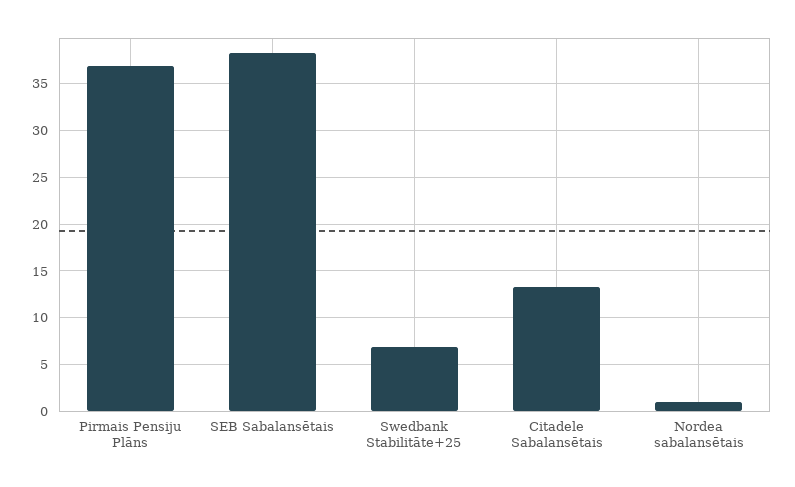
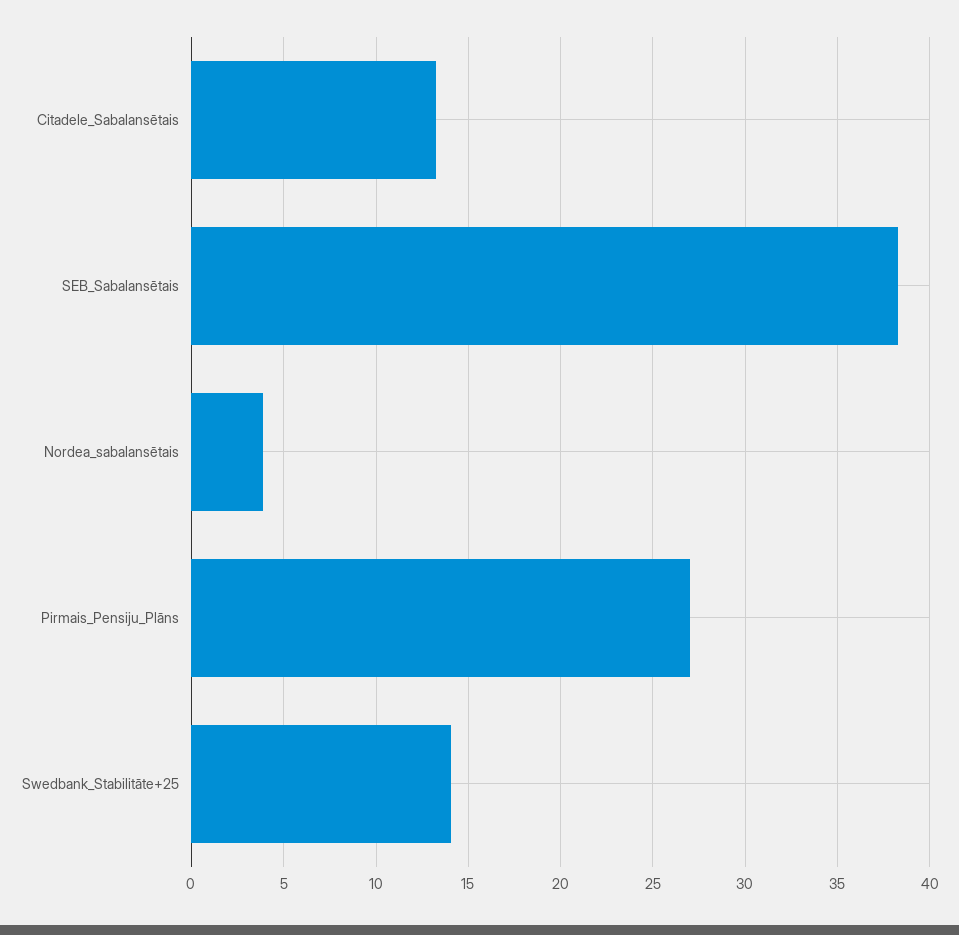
Pirmais Pensiju Plāns: 37 -> 27
Swedbank Stabilitāte+25: 7 -> 14
Nordea sabalansētais: 1 -> 4

